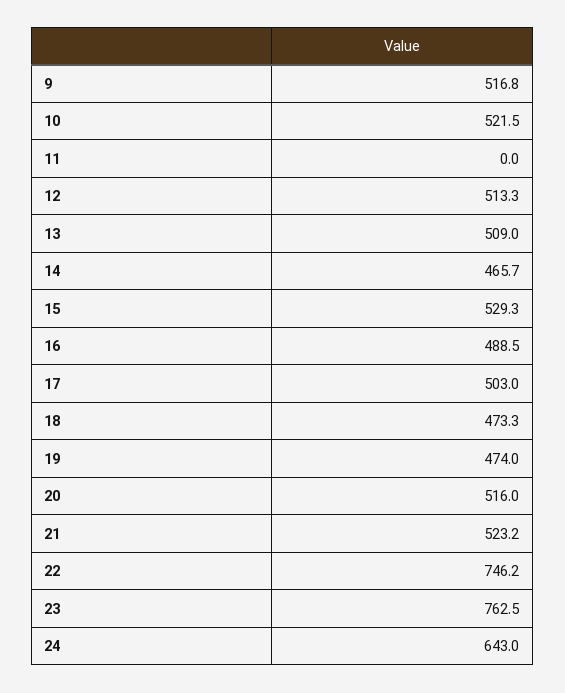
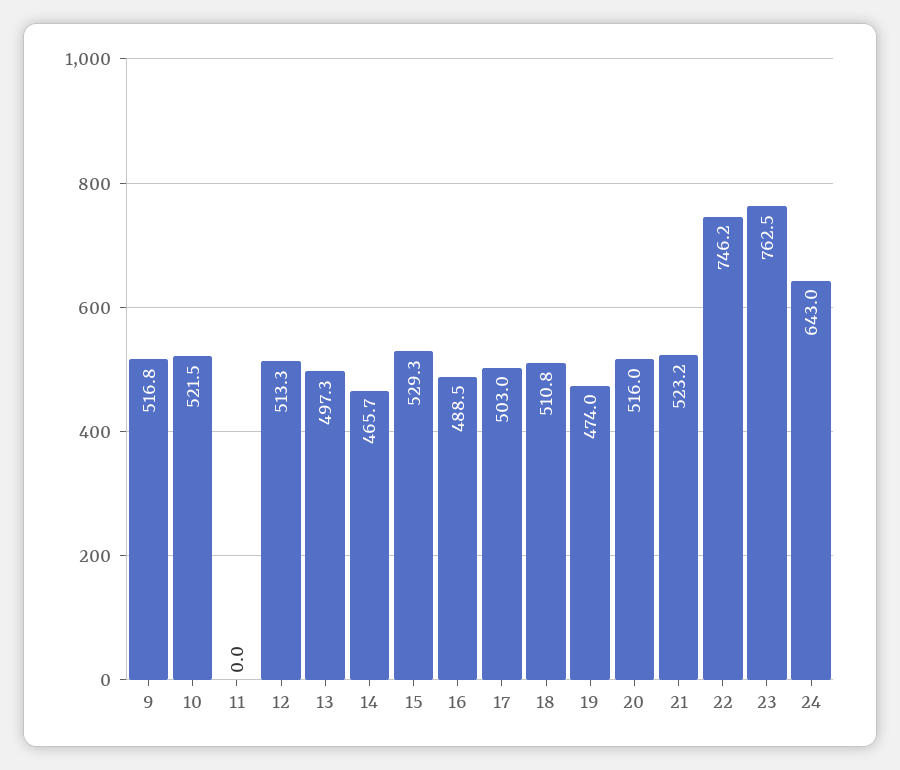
13: 509 -> 497.3
18: 473.3 -> 510.8

